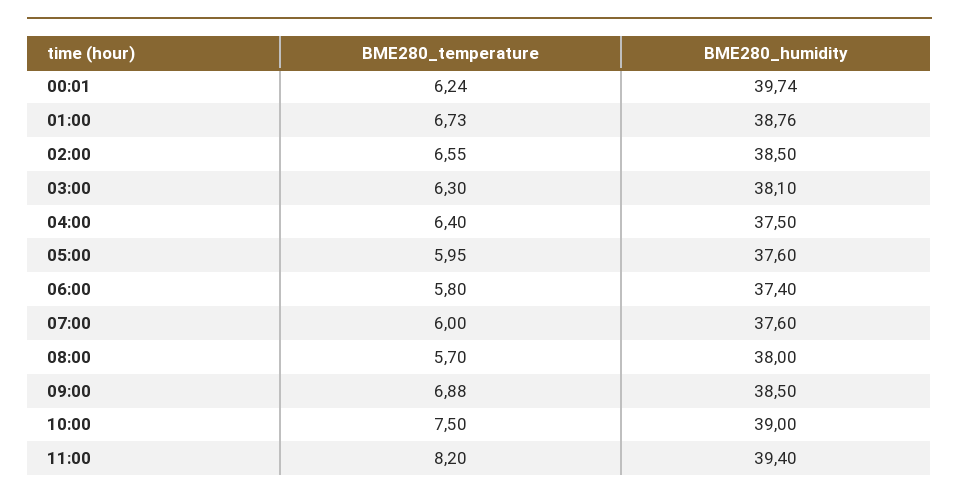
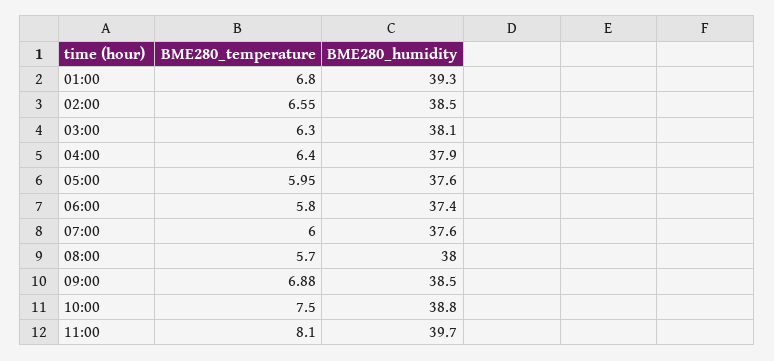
BME280_temperature, 00:01: 6.24 -> none
BME280_humidity, 00:01: 39.74 -> none
BME280_temperature, 01:00: 6.73 -> 6.8
BME280_humidity, 01:00: 38.76 -> 39.3
BME280_humidity, 04:00: 37.5 -> 37.9
BME280_humidity, 10:00: 39 -> 38.8
BME280_temperature, 11:00: 8.2 -> 8.1
BME280_humidity, 11:00: 39.4 -> 39.7

